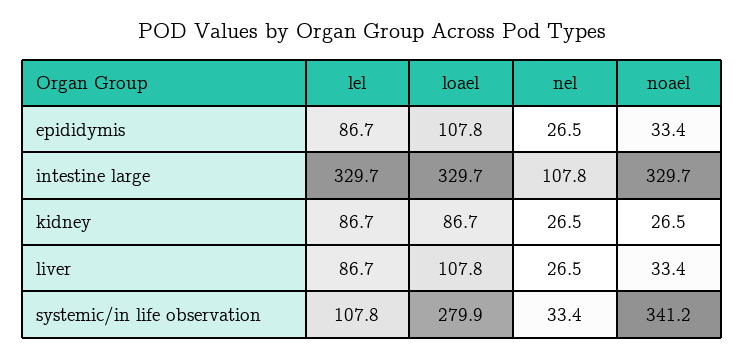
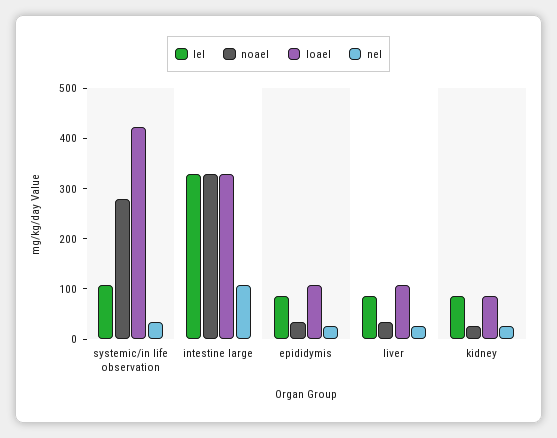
loael, systemic/in life observation: 279.9 -> 420
noael, systemic/in life observation: 341.2 -> 280

